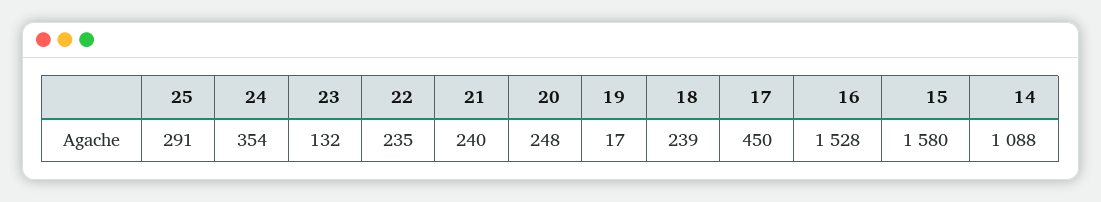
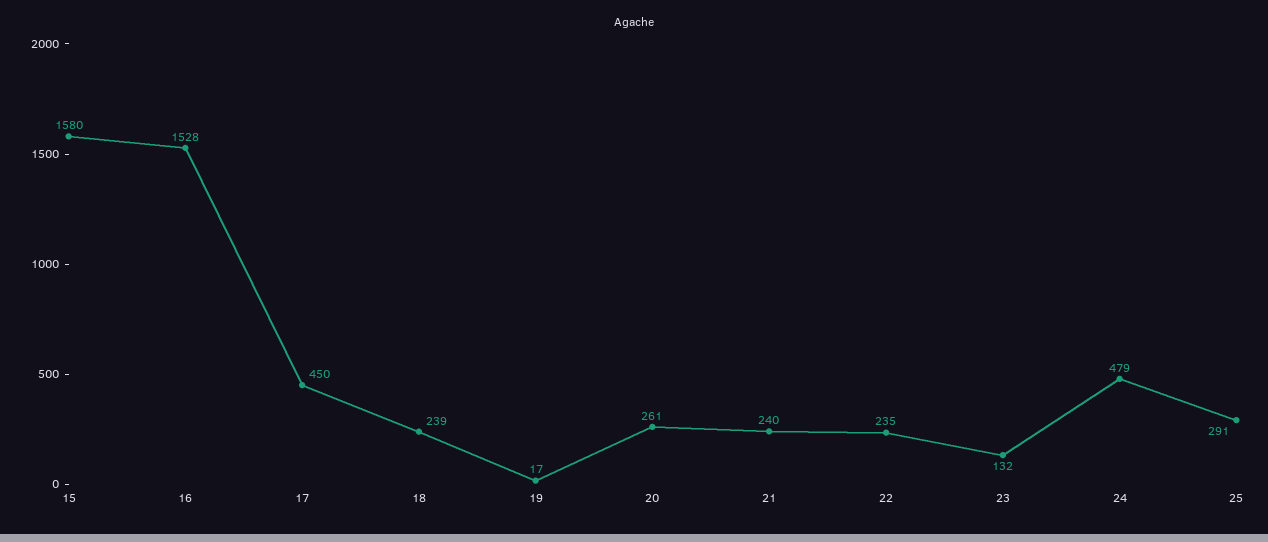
24: 354 -> 479
20: 248 -> 261
14: 1088 -> none

